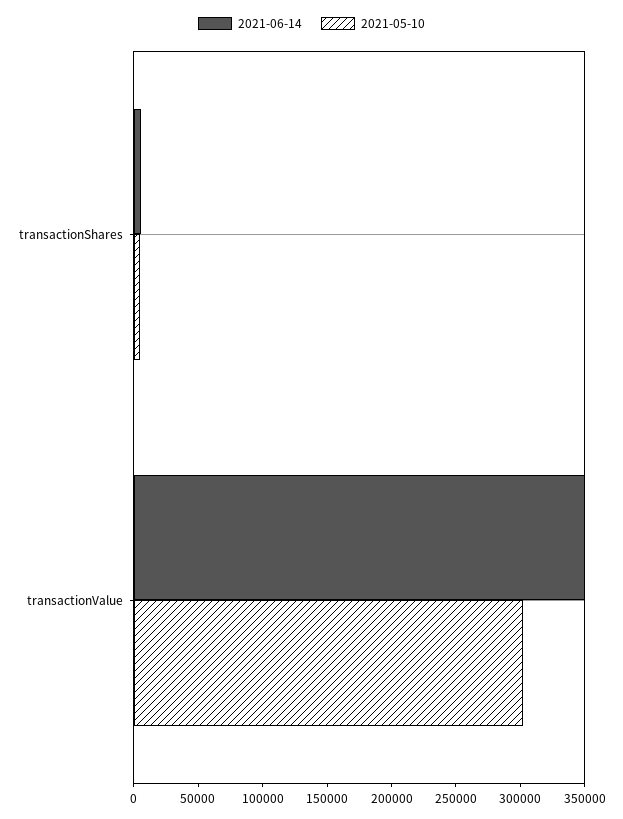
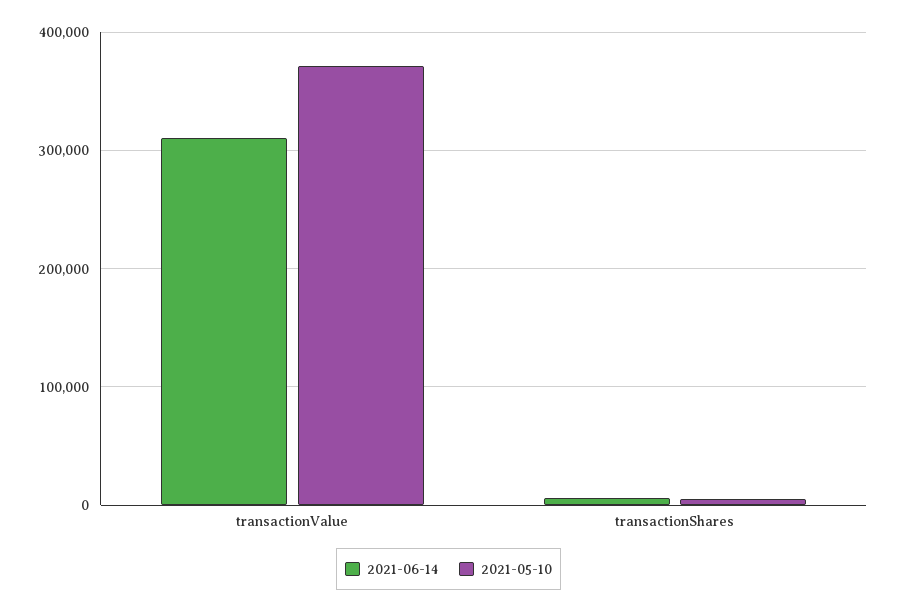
2021-06-14, transactionValue: 350000 -> 310000
2021-05-10, transactionValue: 300000 -> 370000

